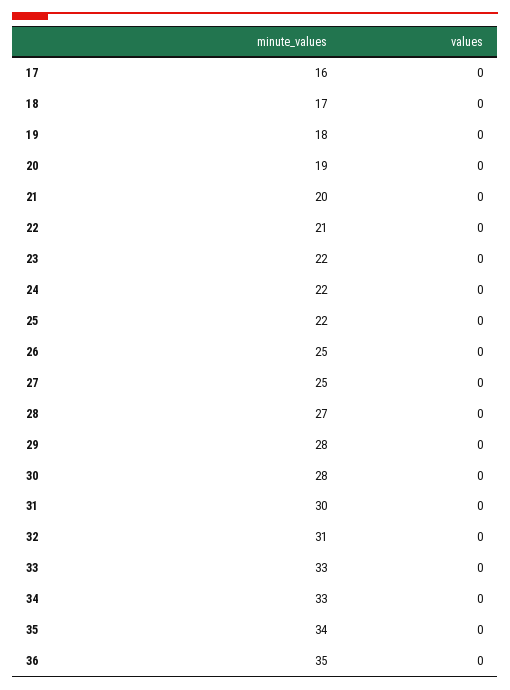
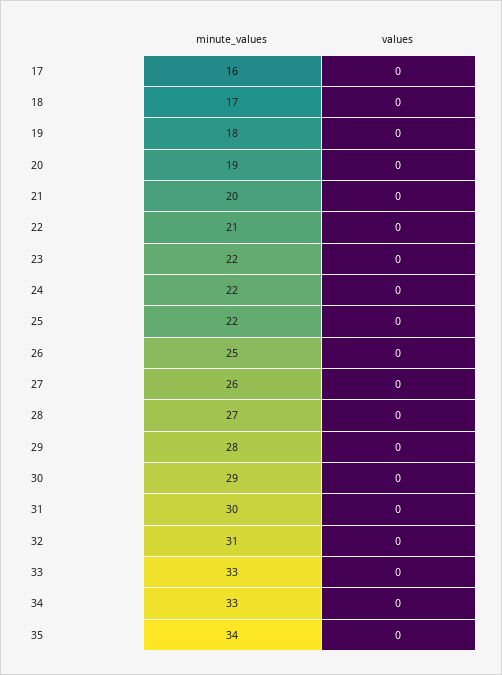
minute_values, 27: 25 -> 26
minute_values, 30: 28 -> 29
minute_values, 36: 35 -> none
values, 36: 0 -> none

